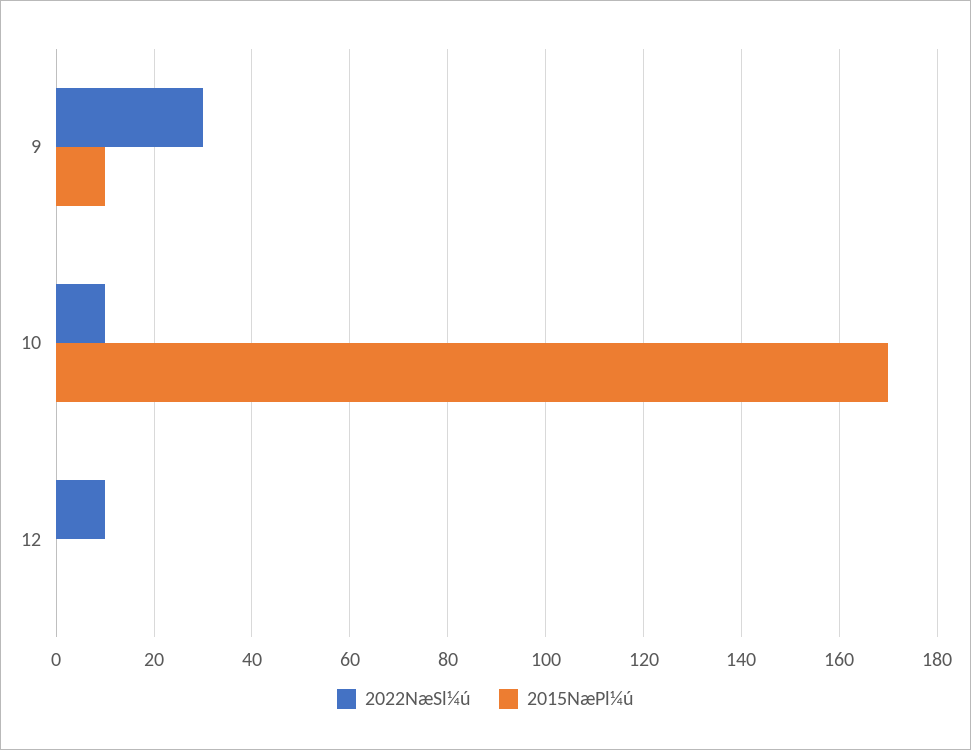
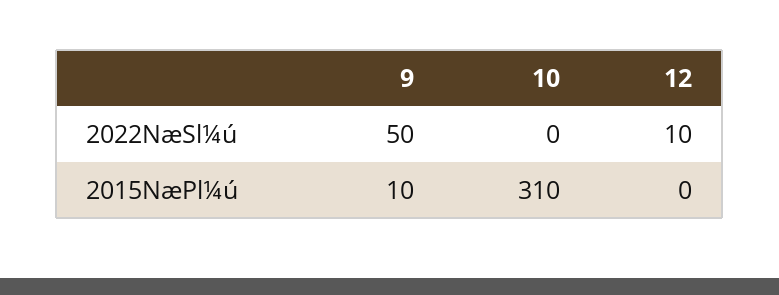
2022NæSl¼ú, 9: 30 -> 50
2022NæSl¼ú, 10: 10 -> 0
2015NæPl¼ú, 10: 170 -> 310

